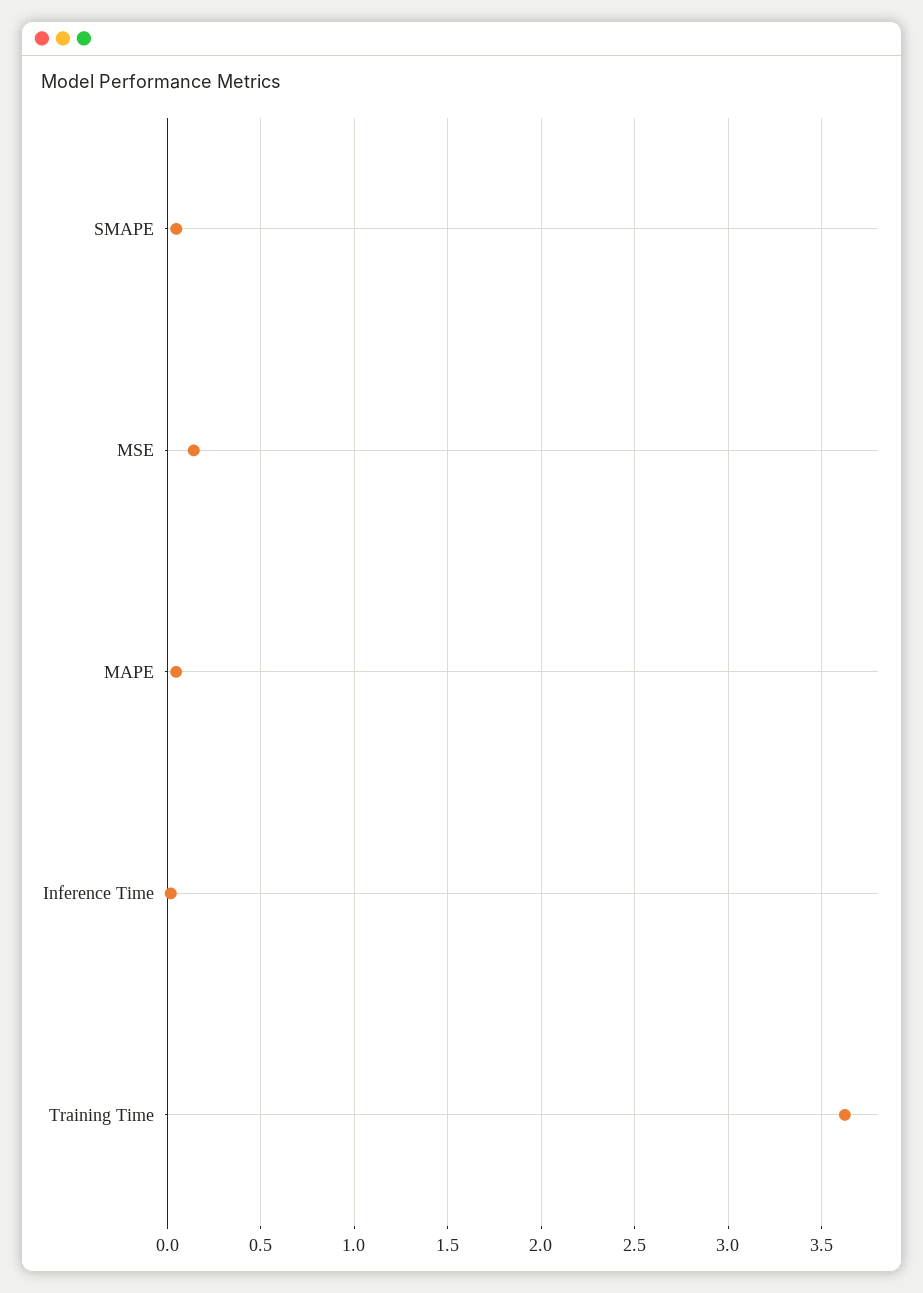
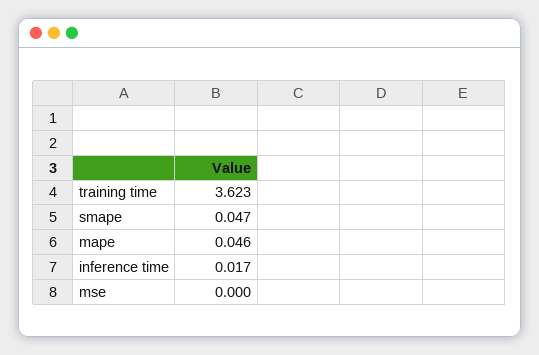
MSE: 0.15 -> 0

